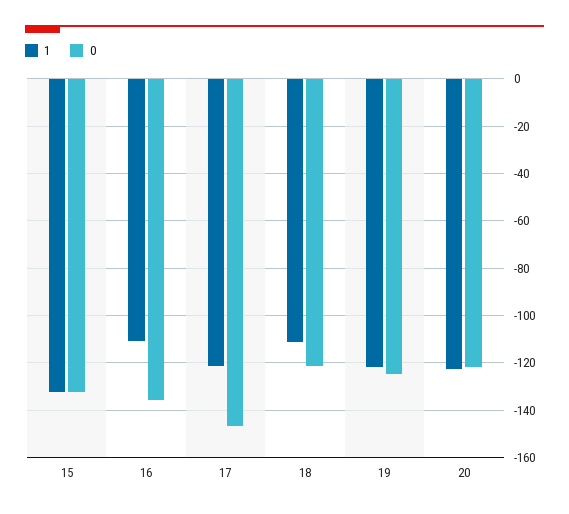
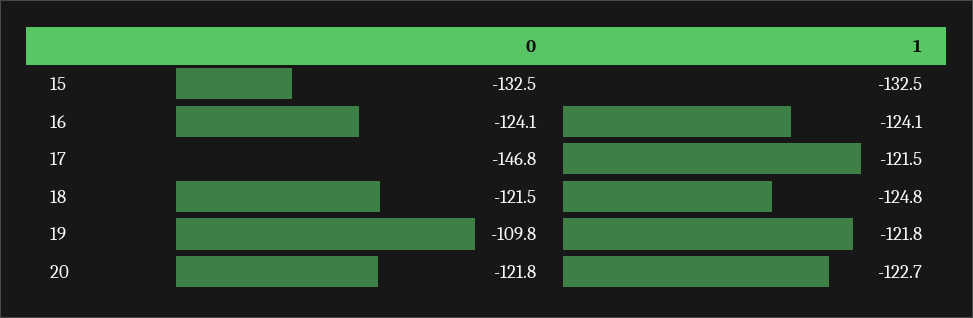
1, 16: -110 -> -124.1
0, 16: -135 -> -124.1
1, 18: -110 -> -124.8
0, 19: -125 -> -109.8

